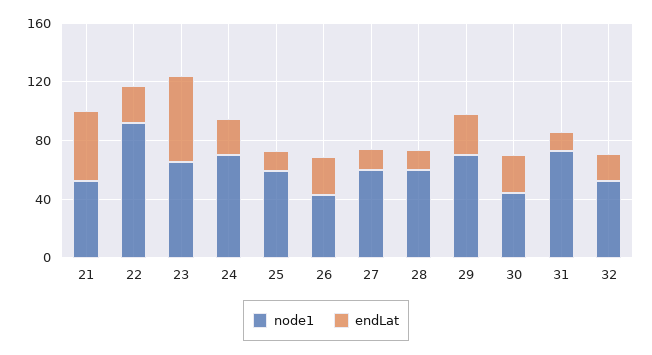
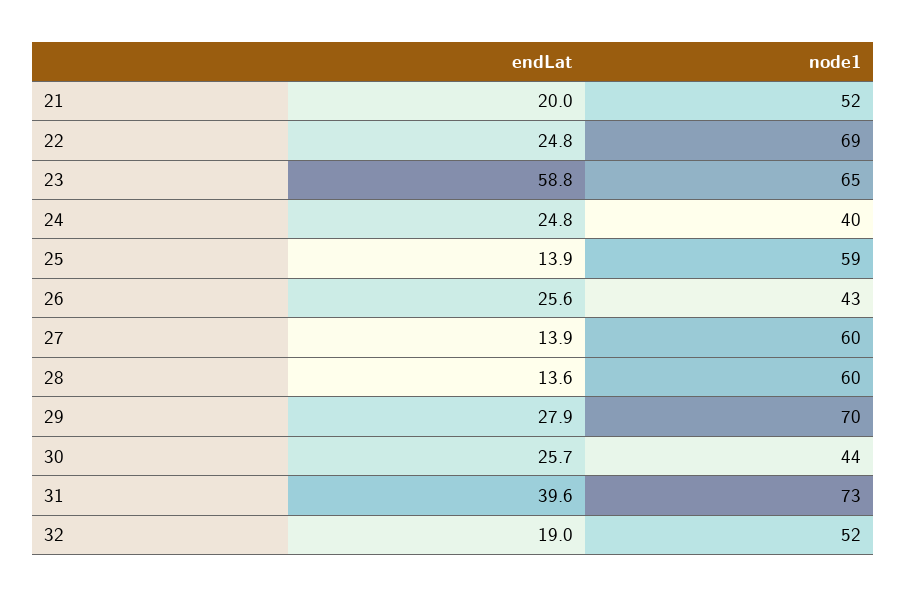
endLat, 21: 50 -> 20
node1, 22: 90 -> 69
node1, 24: 70 -> 40
endLat, 31: 10 -> 39.6

